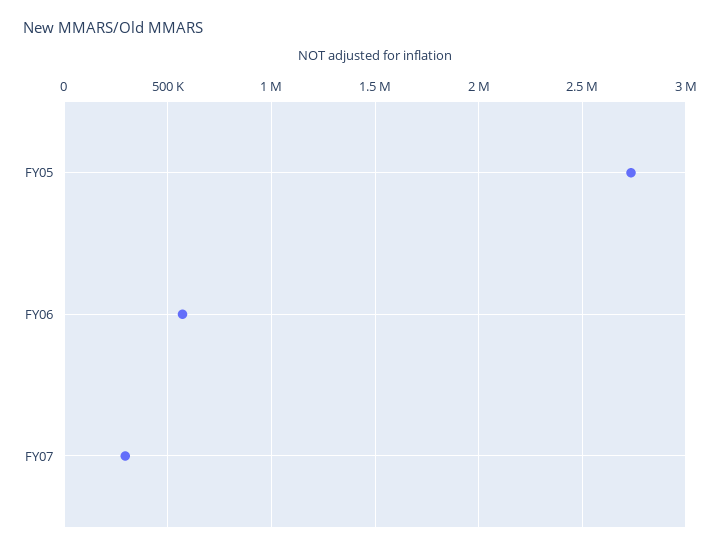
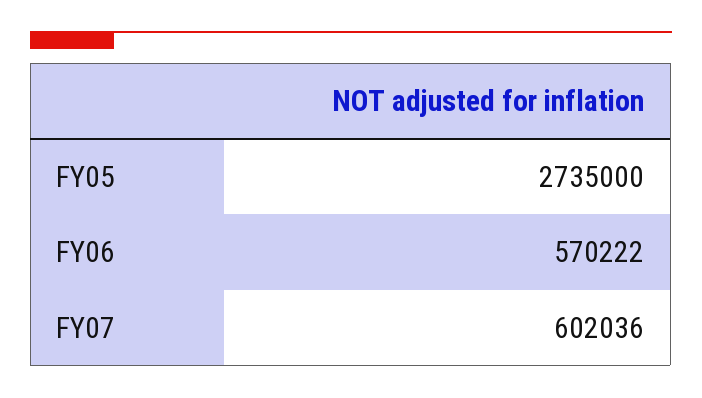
FY07: 300000 -> 602036

